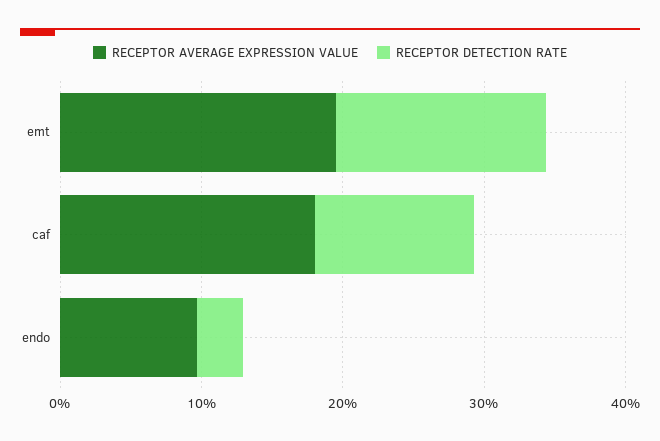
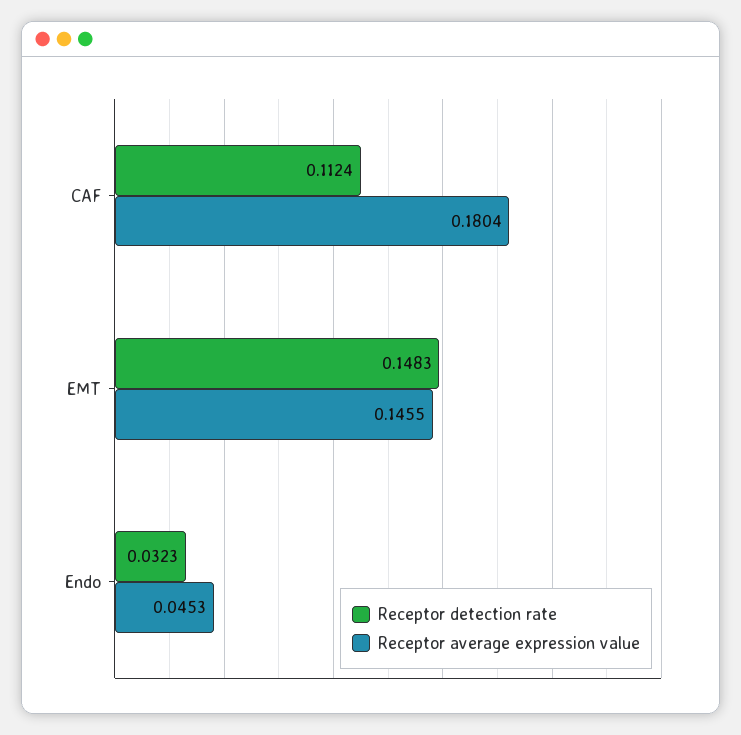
RECEPTOR AVERAGE EXPRESSION VALUE, emt: 0.2 -> 0.1455
RECEPTOR AVERAGE EXPRESSION VALUE, endo: 0.1 -> 0.0453

